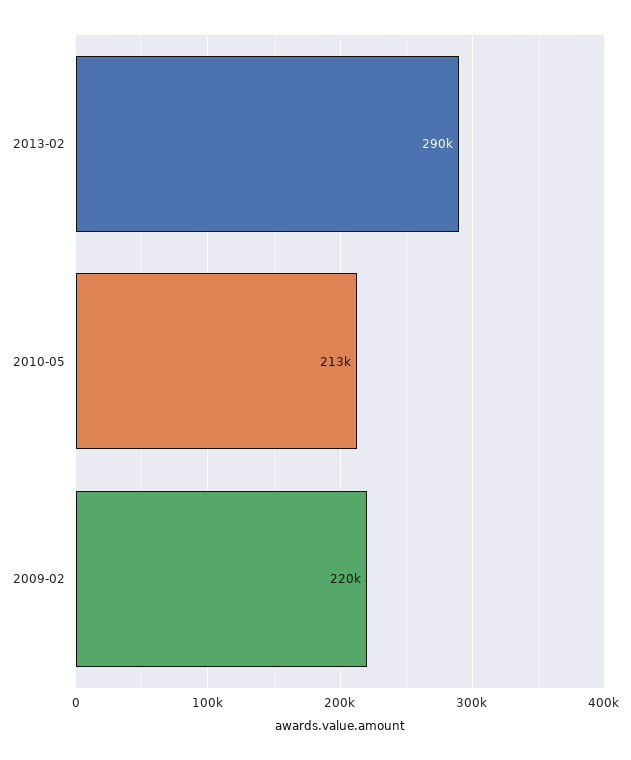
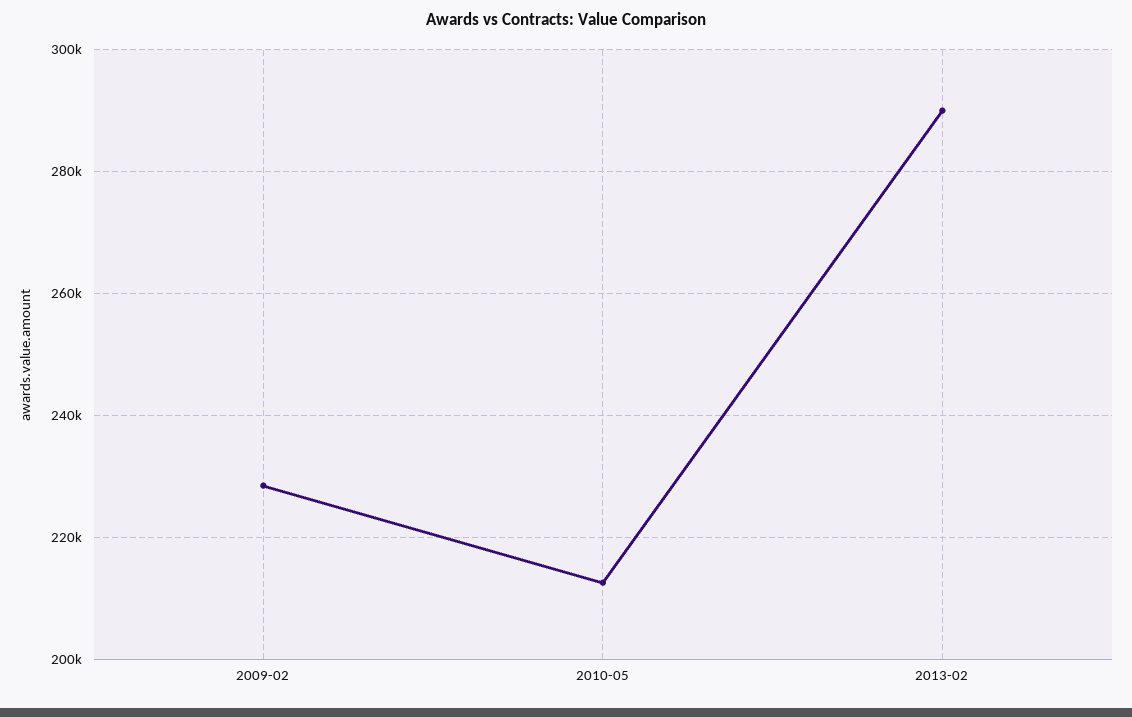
2009-02: 220000 -> 228000

